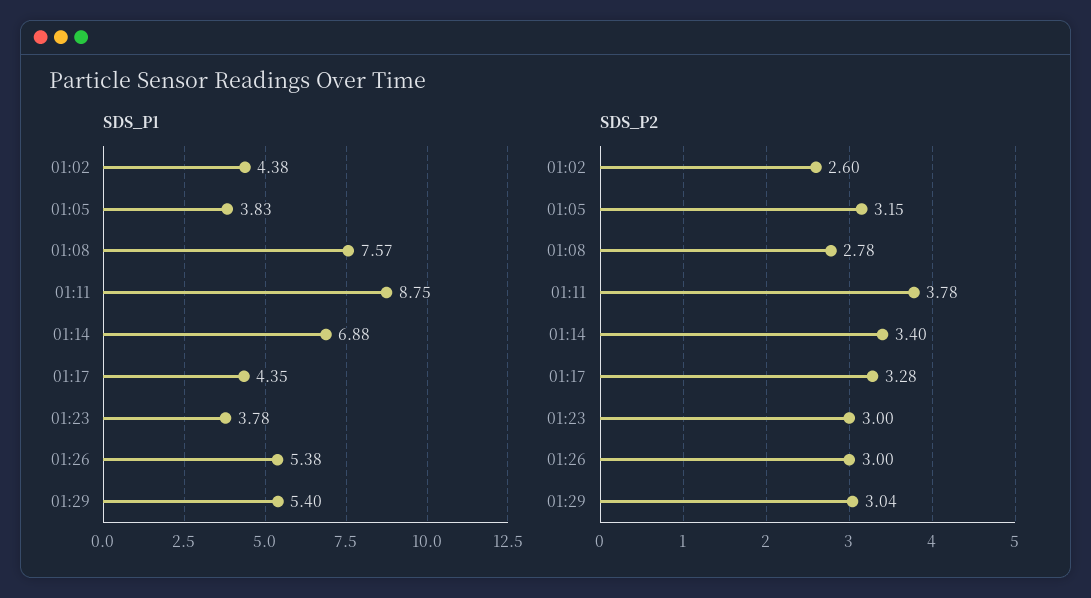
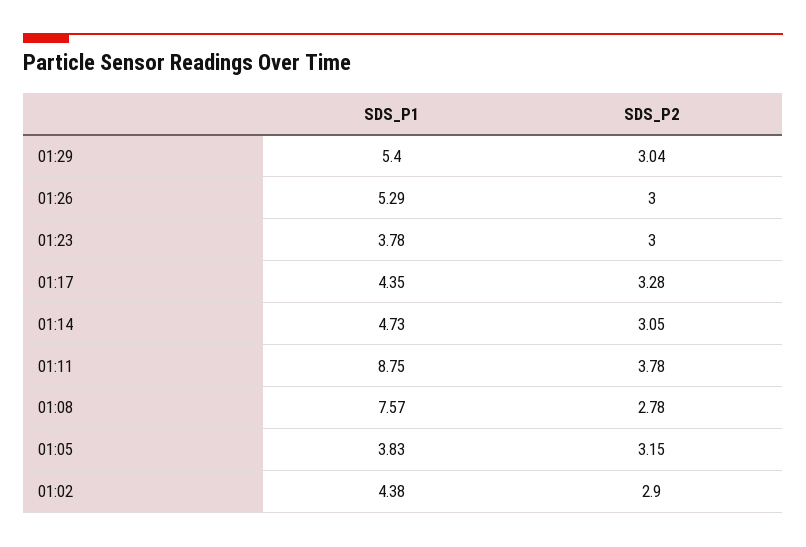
SDS_P1, 01:14: 6.88 -> 4.73
SDS_P1, 01:26: 5.38 -> 5.29
SDS_P2, 01:02: 2.6 -> 2.9
SDS_P2, 01:14: 3.4 -> 3.05

